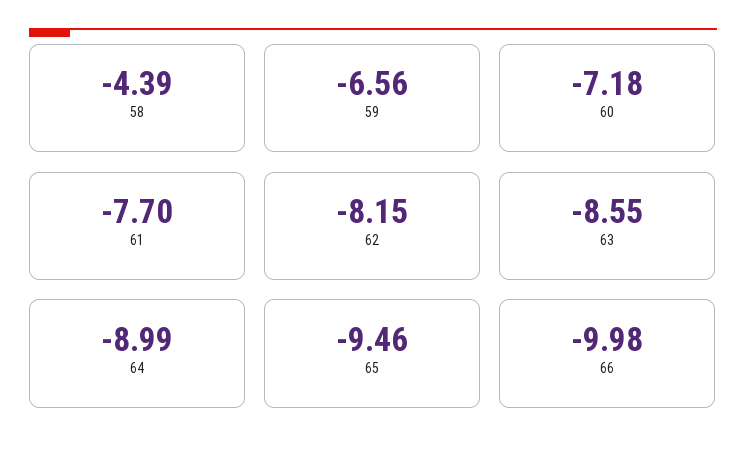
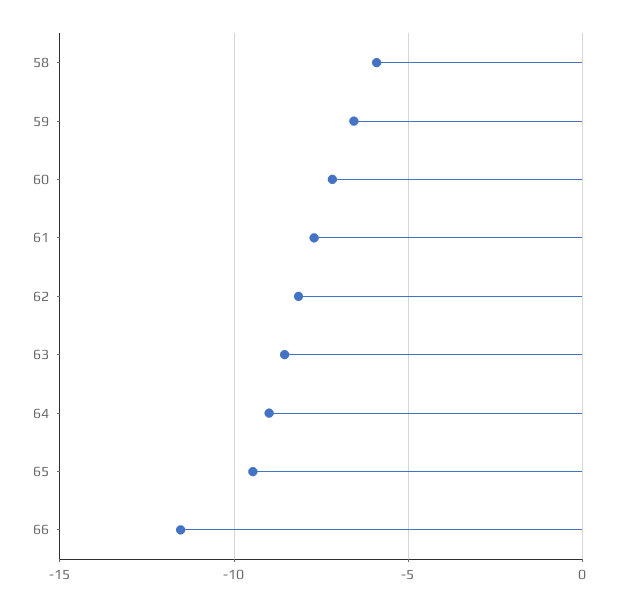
58: -4.39 -> -6
66: -9.98 -> -11.5

